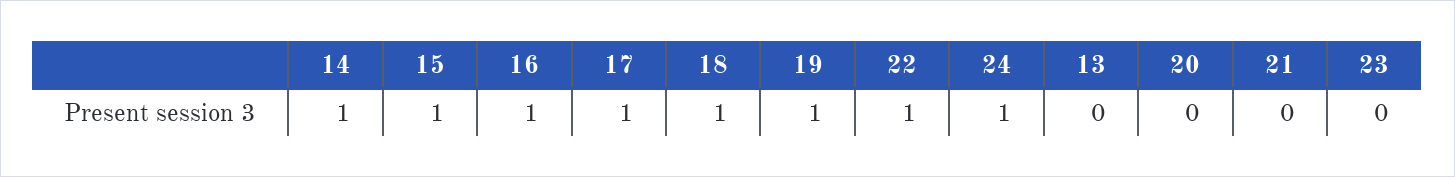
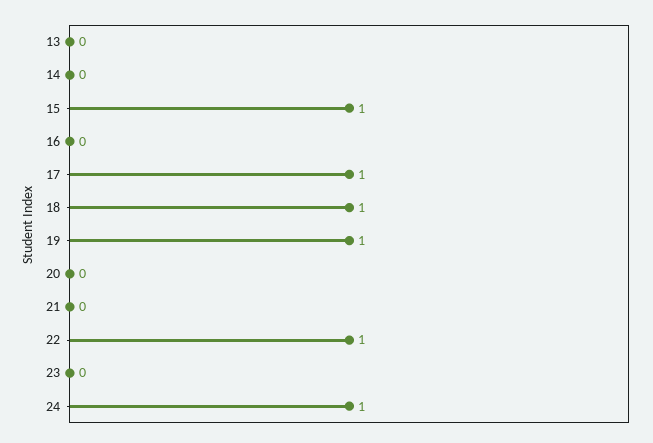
14: 1 -> 0
16: 1 -> 0

